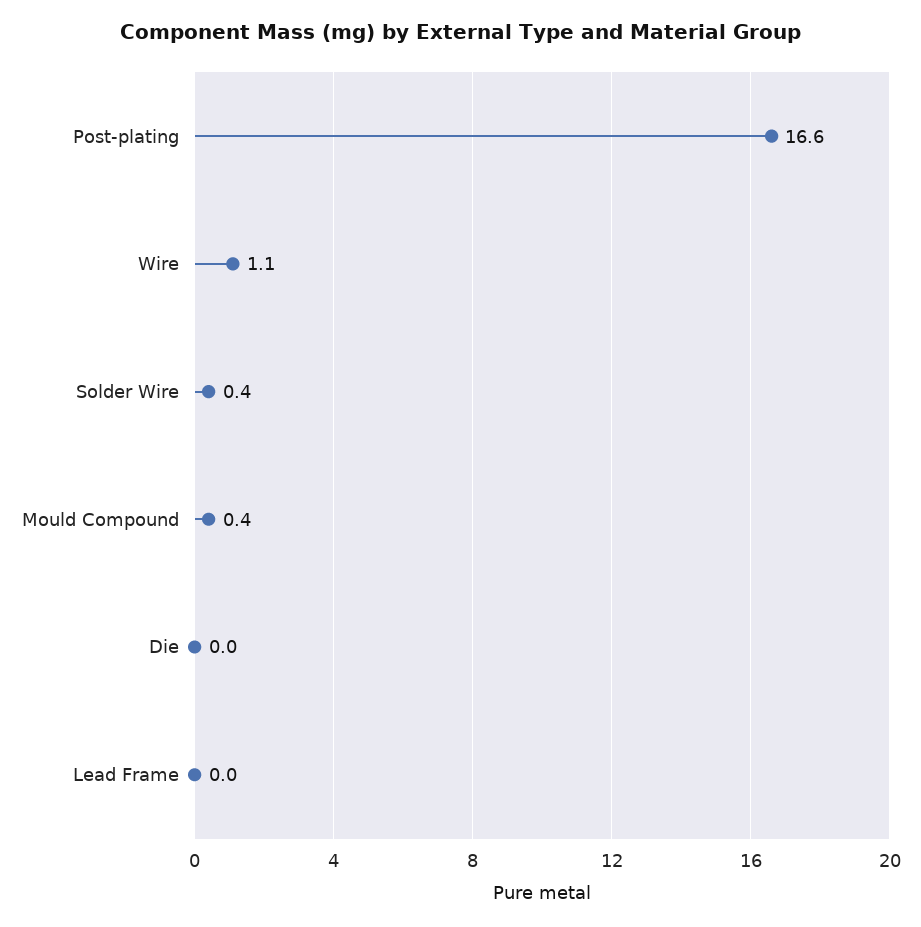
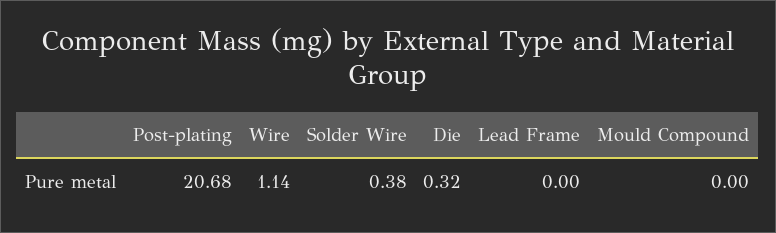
Post-plating: 16.6 -> 20.68
Mould Compound: 0.4 -> 0
Die: 0 -> 0.32

